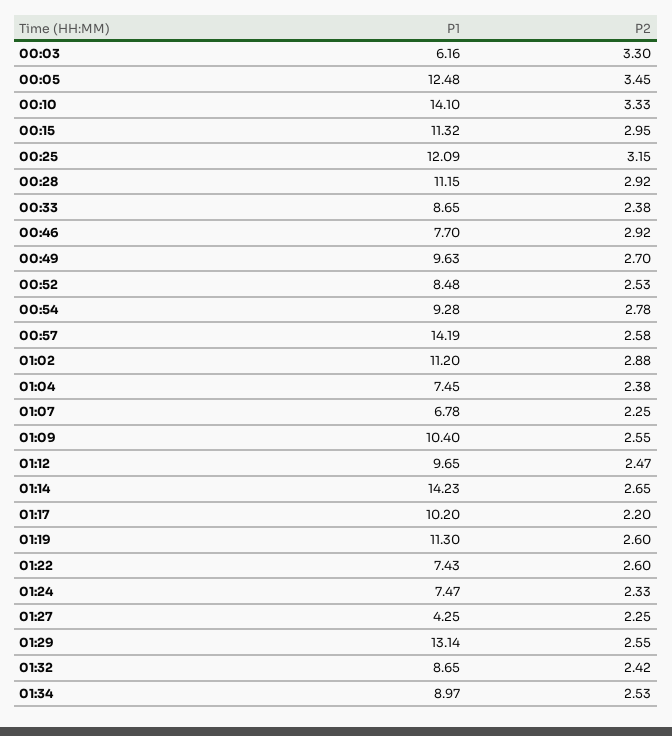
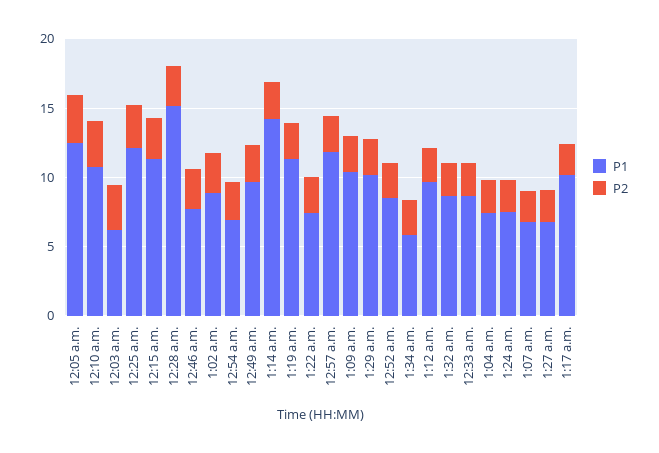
P1, 00:10: 14.1 -> 11
P1, 00:28: 11.15 -> 15
P1, 00:54: 9.28 -> 7
P1, 00:57: 14.19 -> 12
P1, 01:02: 11.2 -> 9
P1, 01:27: 4.25 -> 7
P1, 01:29: 13.14 -> 10
P1, 01:34: 8.97 -> 6

